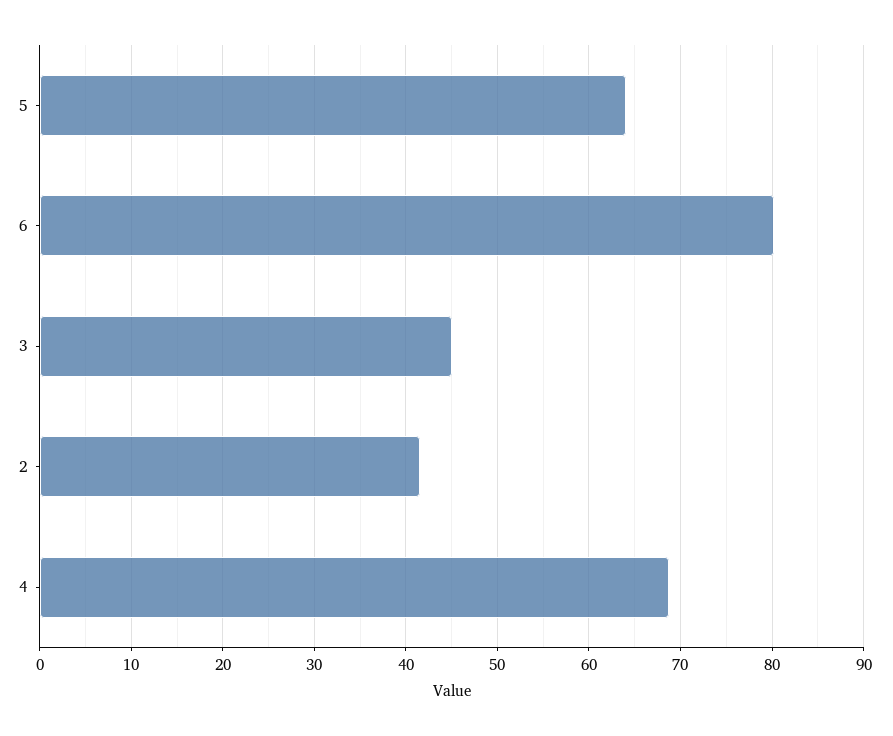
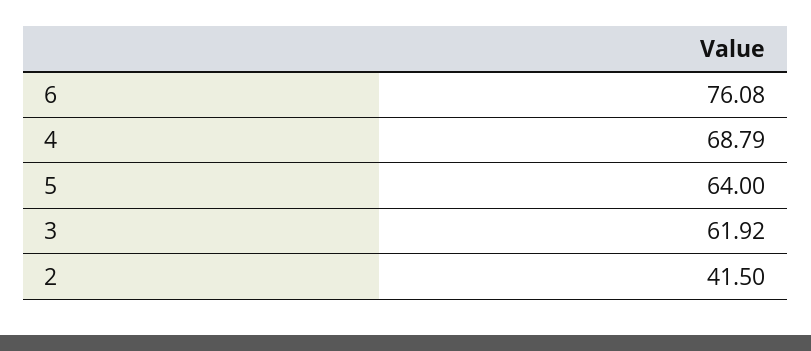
6: 80 -> 76.08
3: 45 -> 61.92

